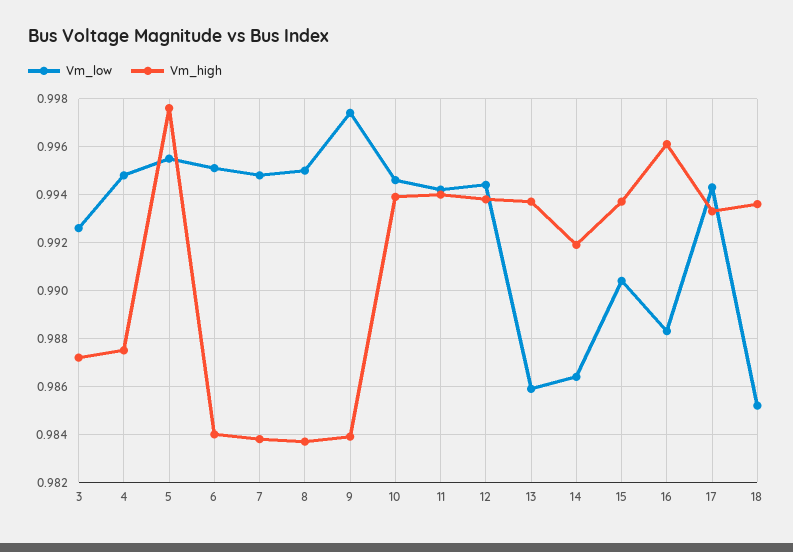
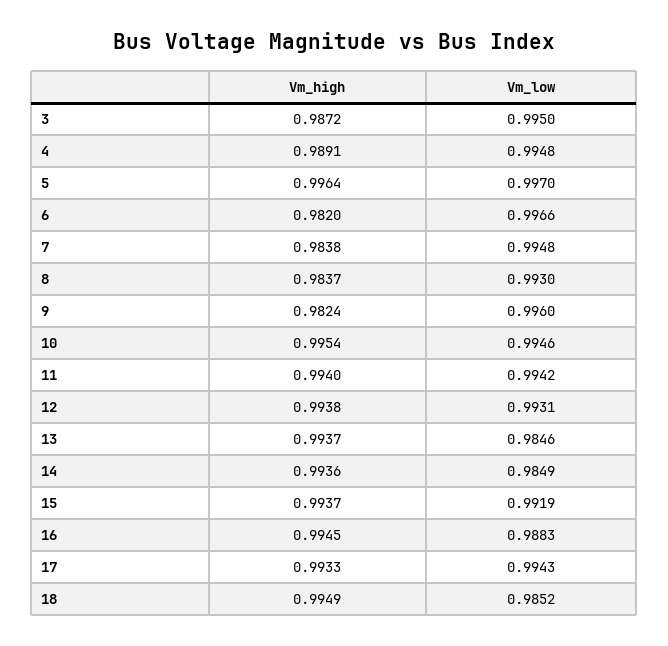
Vm_low, 3: 0.9925 -> 0.995
Vm_high, 4: 0.9875 -> 0.9891
Vm_low, 5: 0.9955 -> 0.997
Vm_high, 5: 0.9975 -> 0.9964
Vm_low, 6: 0.995 -> 0.9966
Vm_high, 6: 0.984 -> 0.982
Vm_low, 8: 0.995 -> 0.993
Vm_low, 9: 0.9975 -> 0.996
Vm_high, 9: 0.984 -> 0.9824
Vm_high, 10: 0.994 -> 0.9954
Vm_low, 12: 0.9945 -> 0.9931
Vm_low, 13: 0.986 -> 0.9846
Vm_low, 14: 0.9865 -> 0.9849
Vm_high, 14: 0.992 -> 0.9936
Vm_low, 15: 0.9905 -> 0.9919
Vm_high, 16: 0.996 -> 0.9945
Vm_high, 18: 0.9935 -> 0.9949

